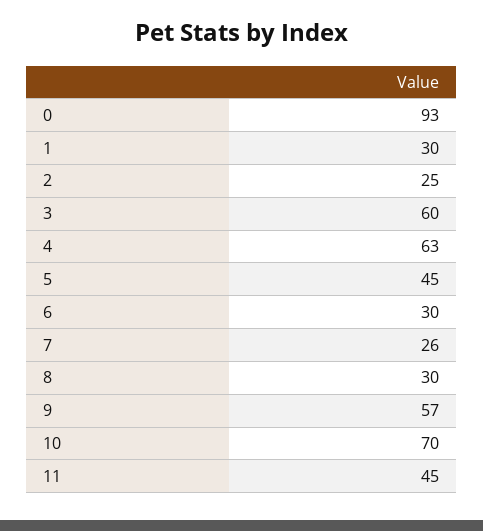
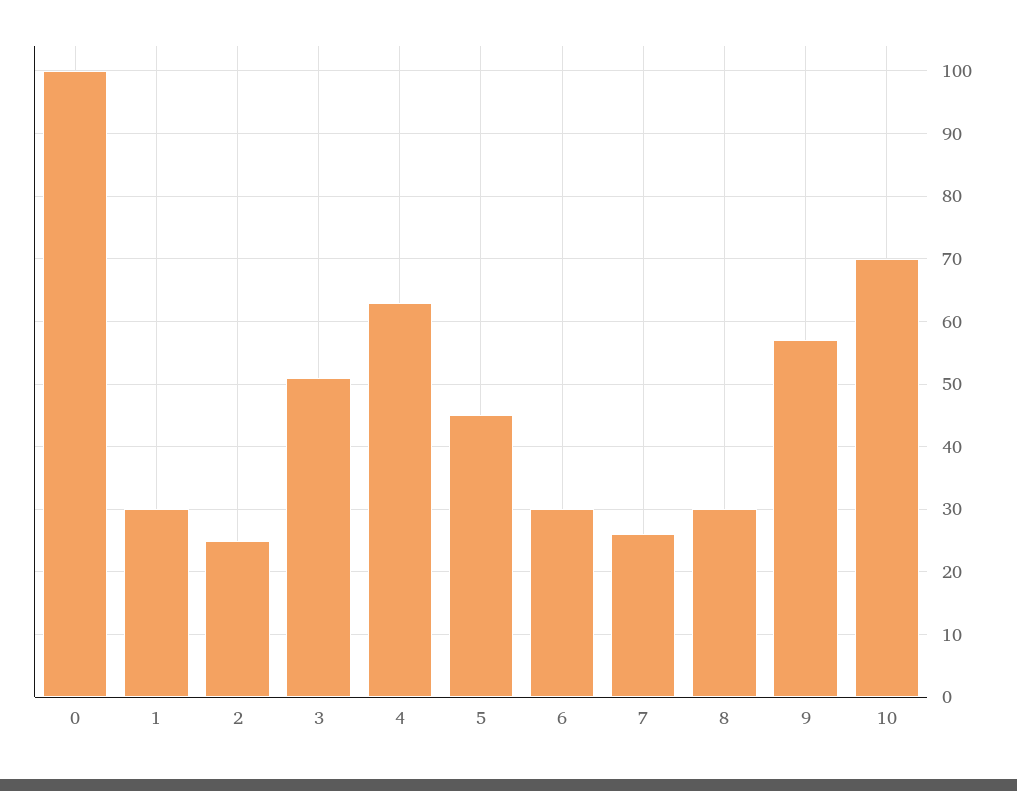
0: 93 -> 100
3: 60 -> 51
11: 45 -> none

